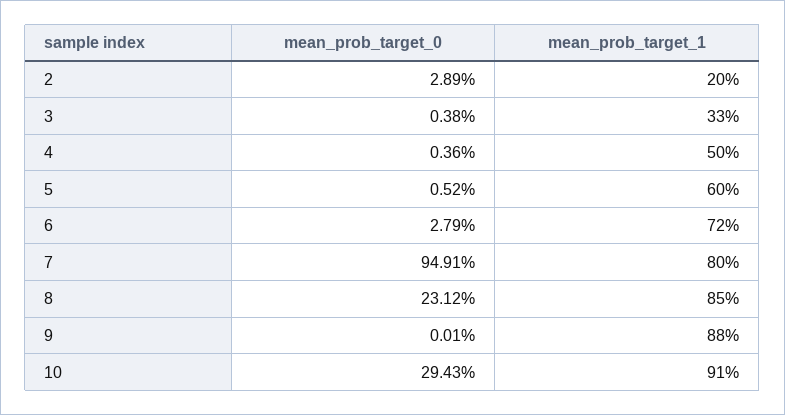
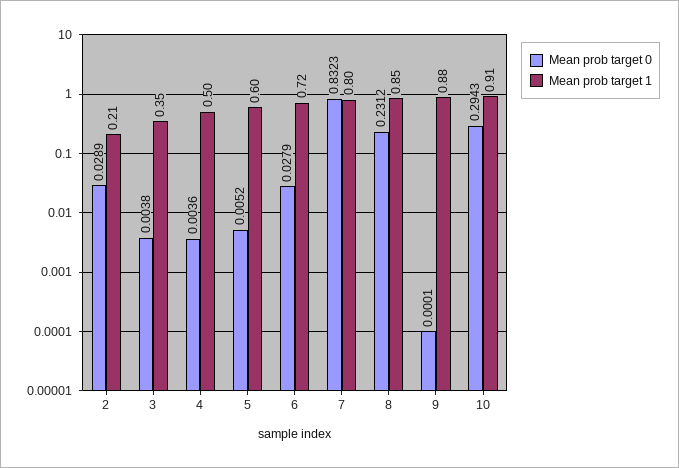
mean_prob_target_1, 2: 0.2 -> 0.21
mean_prob_target_1, 3: 0.33 -> 0.35
mean_prob_target_0, 7: 0.9491 -> 0.8323

